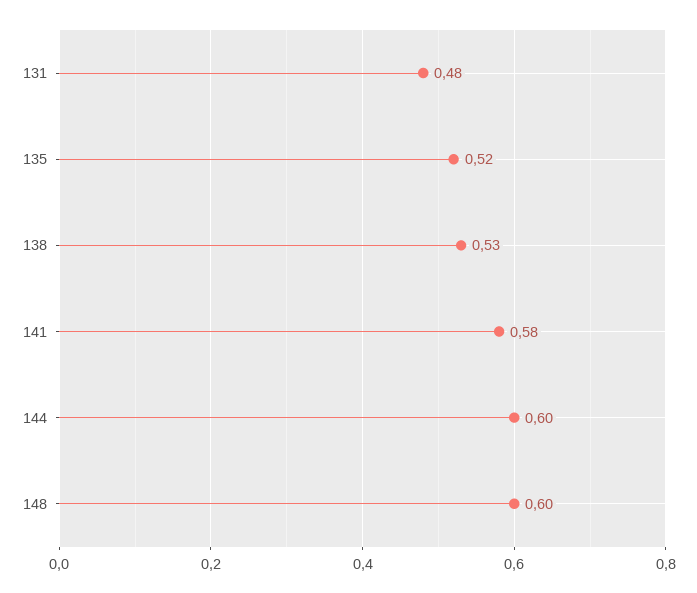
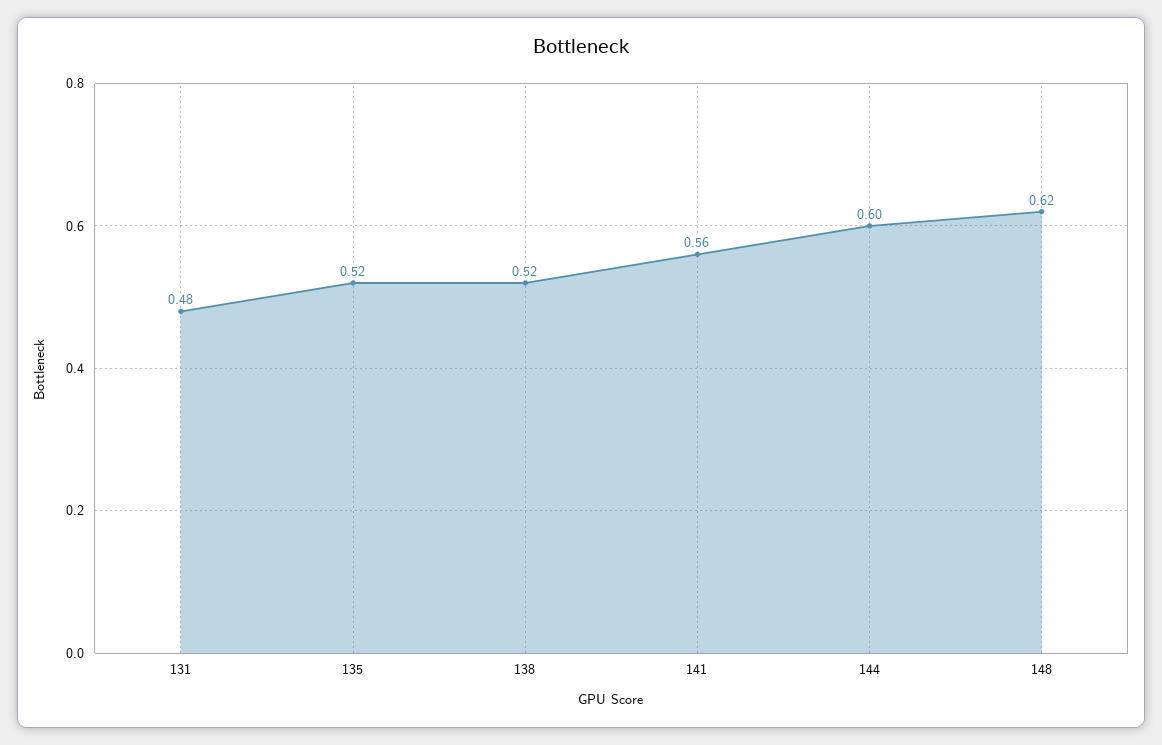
138: 0.53 -> 0.52
141: 0.58 -> 0.56
148: 0.6 -> 0.62

